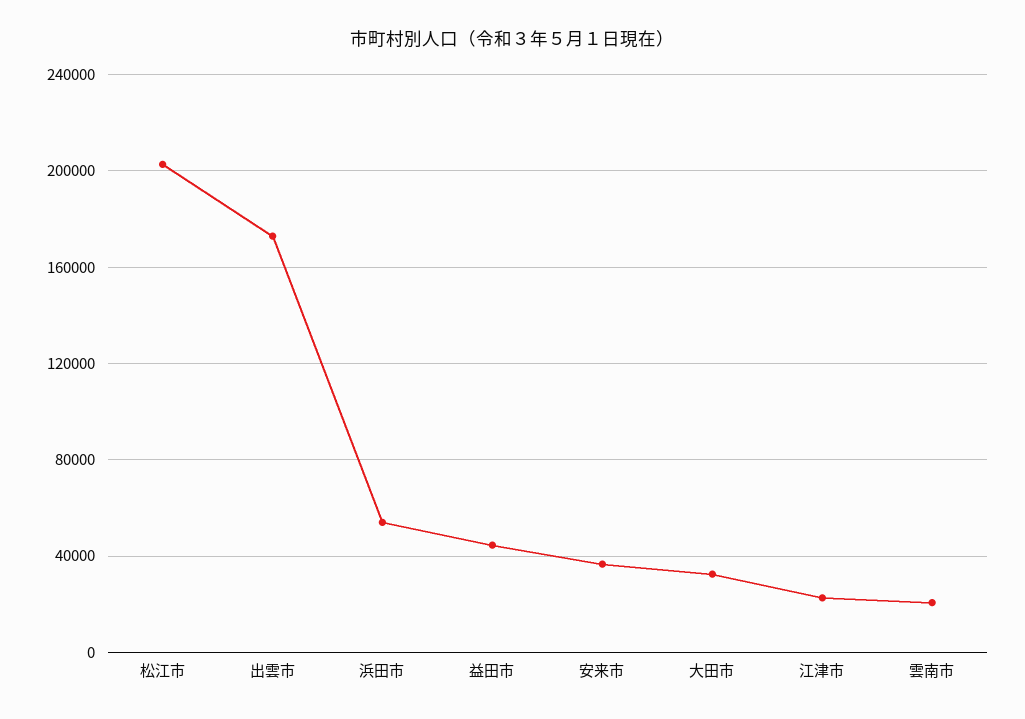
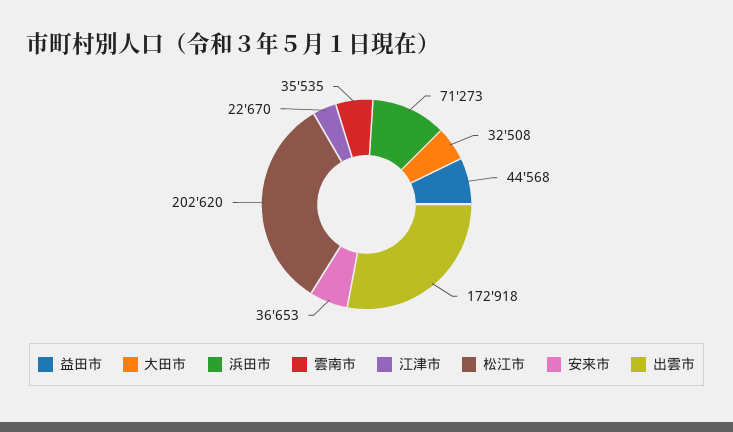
浜田市: 55000 -> 71273
雲南市: 20000 -> 35535

